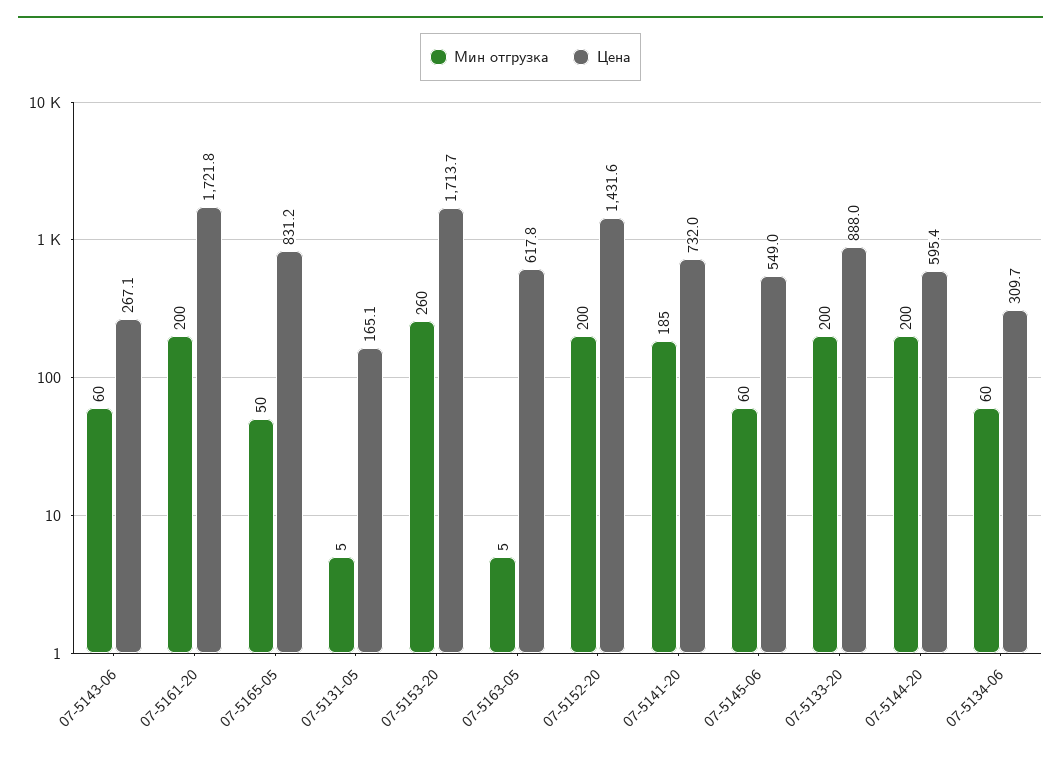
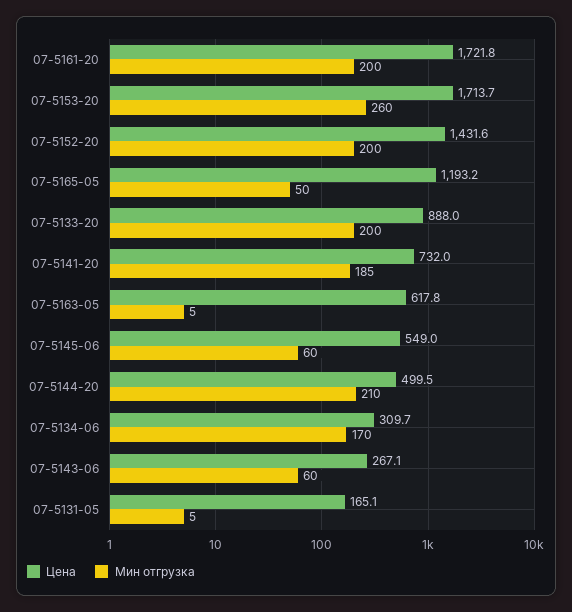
Цена, 07-5165-05: 831.2 -> 1193.2
Мин отгрузка, 07-5144-20: 200 -> 210
Цена, 07-5144-20: 595.4 -> 499.5
Мин отгрузка, 07-5134-06: 60 -> 170

